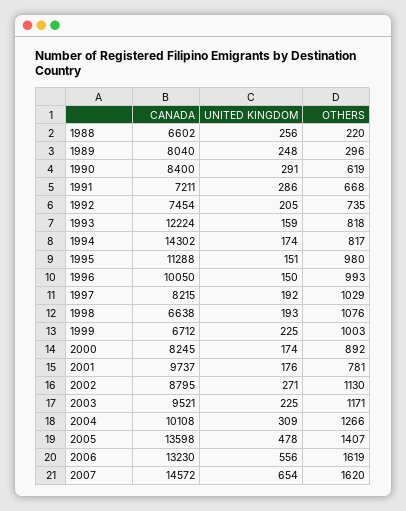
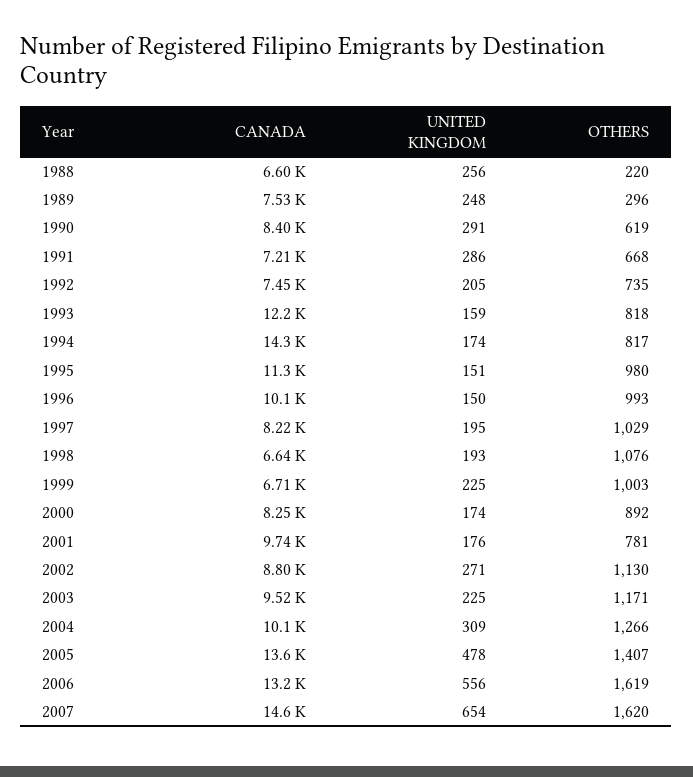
CANADA, 1989: 8040 -> 7530
UNITED KINGDOM, 1997: 192 -> 195

